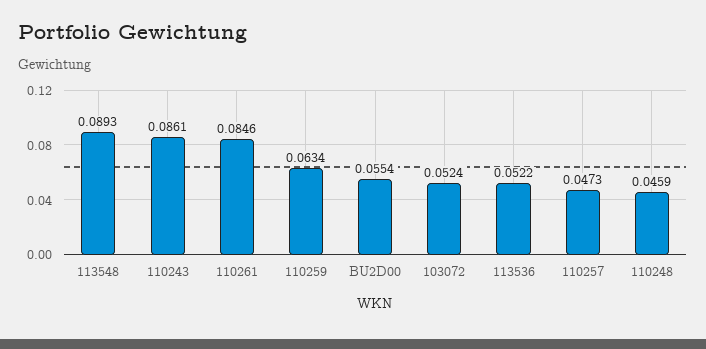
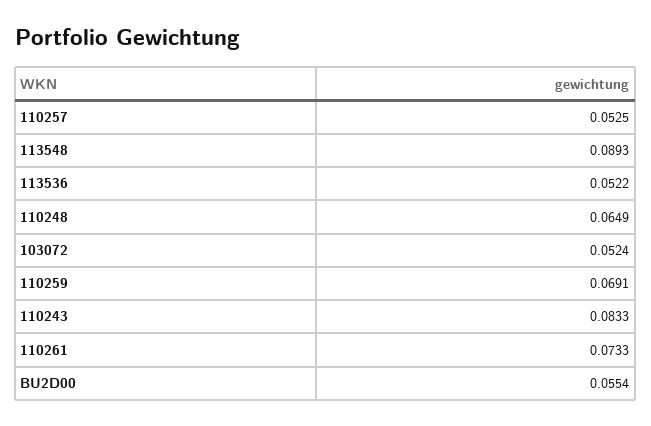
110243: 0.0861 -> 0.0833
110261: 0.0846 -> 0.0733
110259: 0.0634 -> 0.0691
110257: 0.0473 -> 0.0525
110248: 0.0459 -> 0.0649

